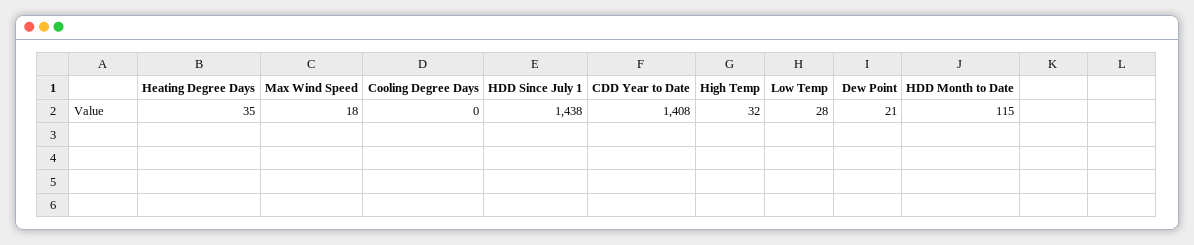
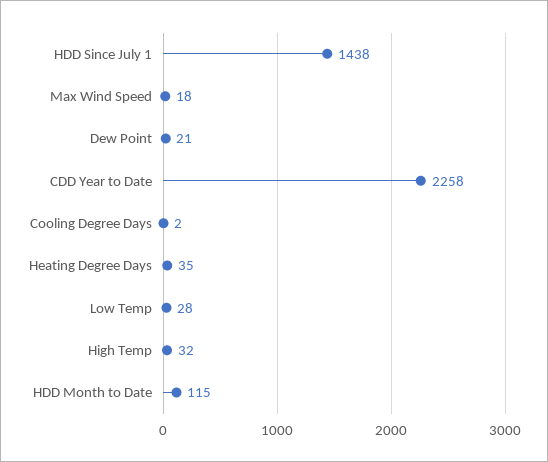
Cooling Degree Days: 0 -> 2
CDD Year to Date: 1408 -> 2258

